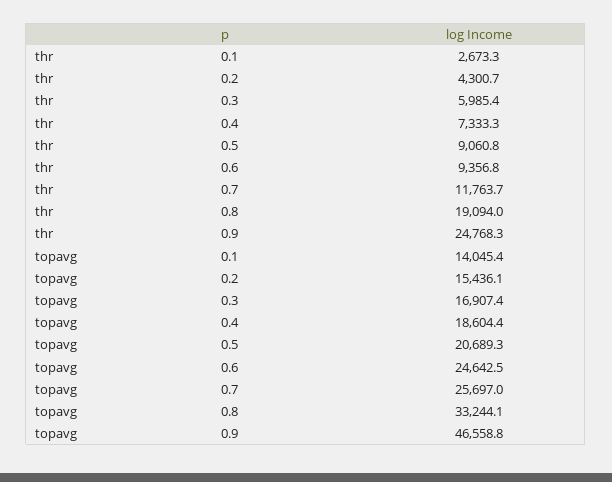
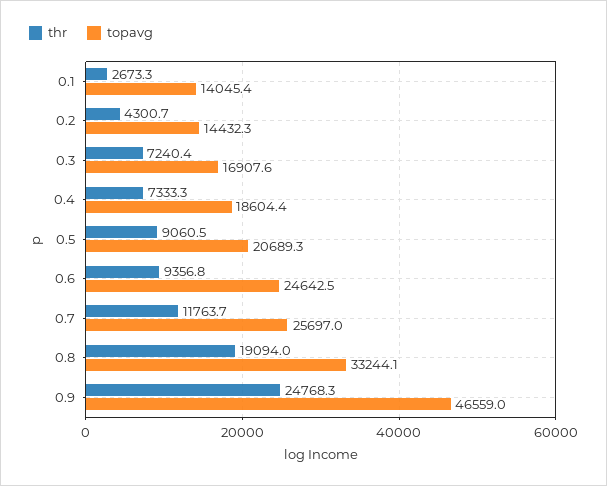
thr, 0.3: 5985.4 -> 7240.4
thr, 0.5: 9060.8 -> 9060.5
topavg, 0.2: 15436.1 -> 14432.3
topavg, 0.3: 16907.4 -> 16907.6
topavg, 0.9: 46558.8 -> 46559

